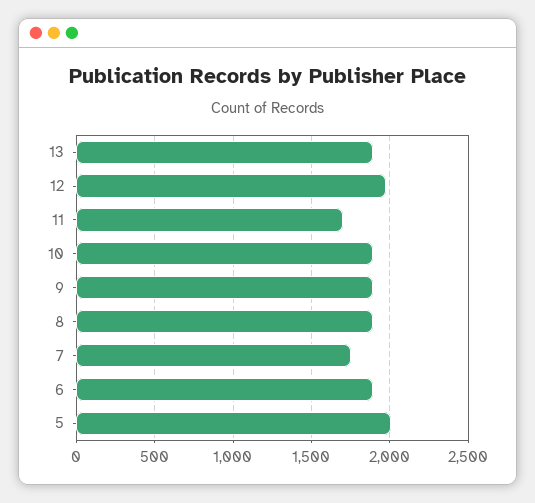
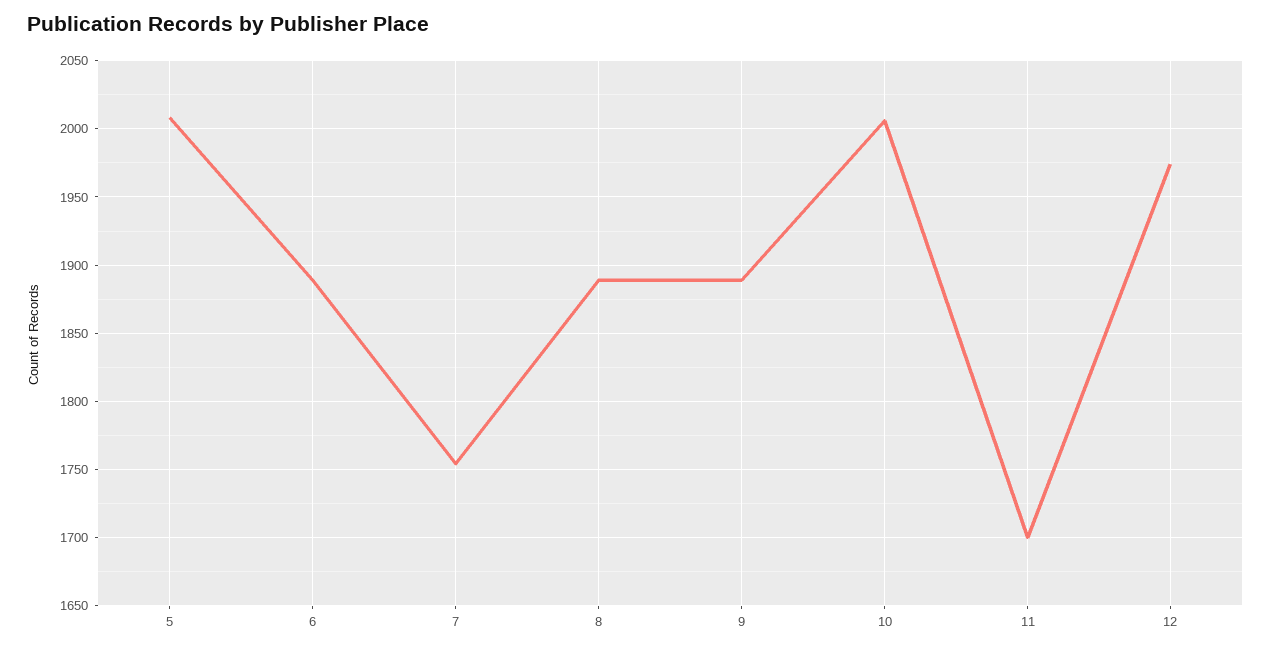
13: 1900 -> none
10: 1900 -> 2005

